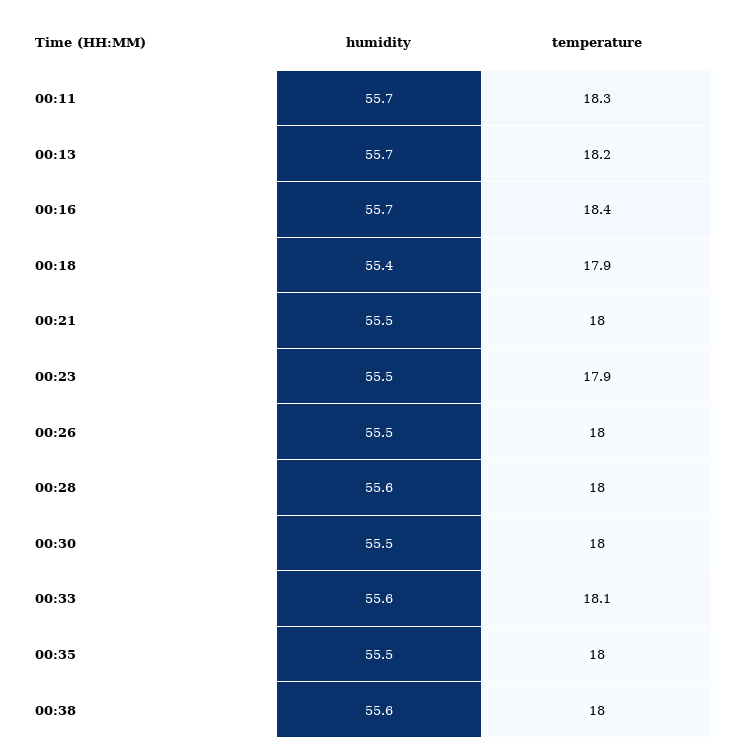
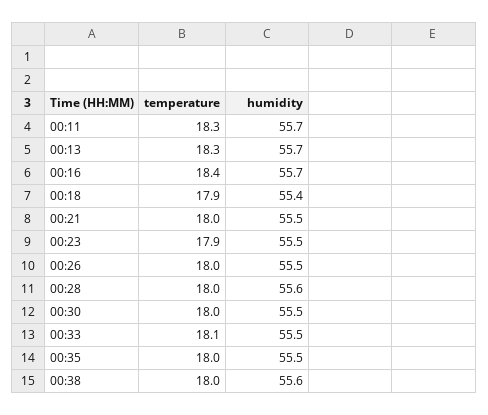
temperature, 00:13: 18.2 -> 18.3
humidity, 00:33: 55.6 -> 55.5

